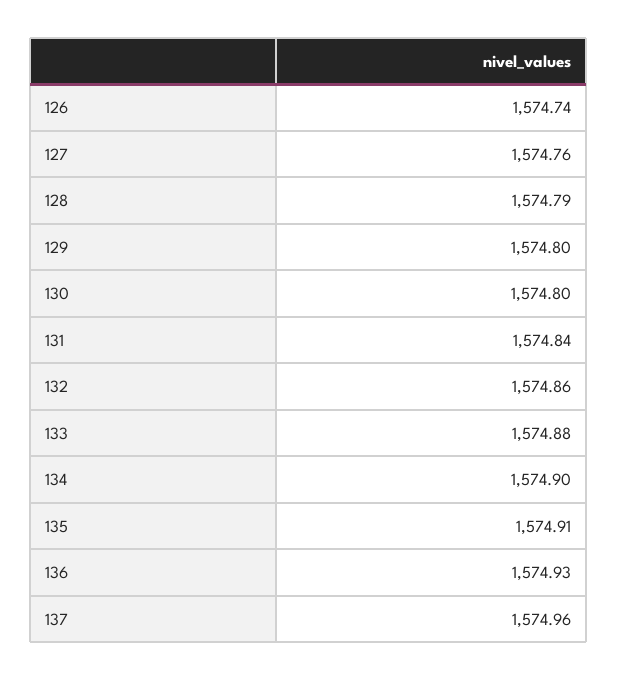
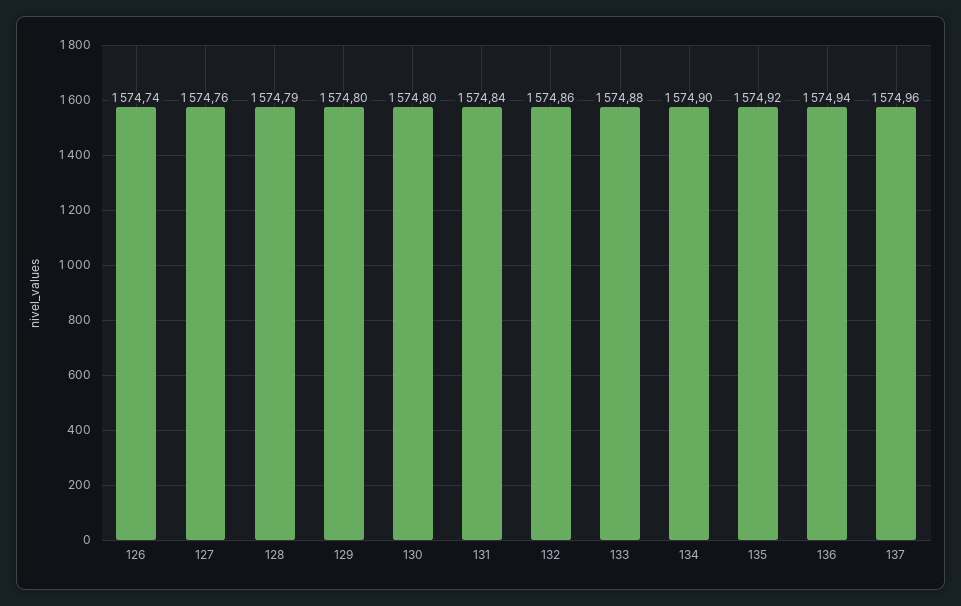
135: 1574.91 -> 1574.92
136: 1574.93 -> 1574.94

